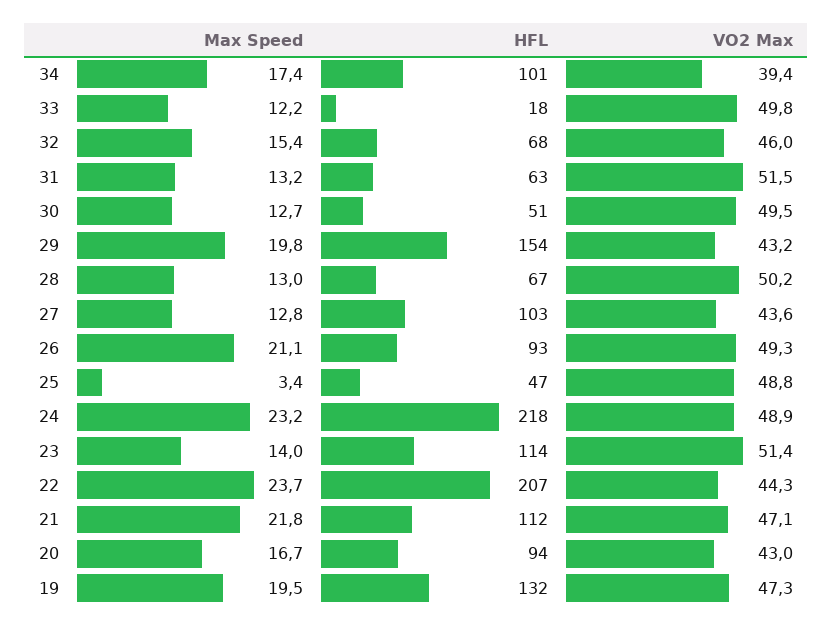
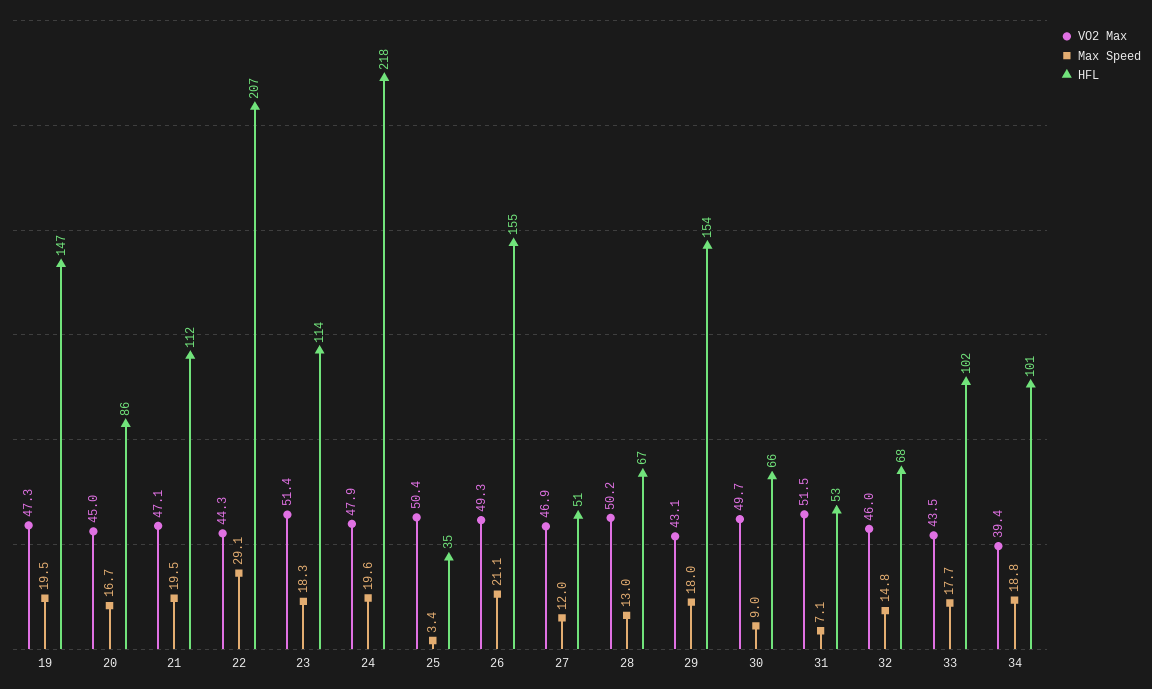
Max Speed, 34: 17.4 -> 18.8
Max Speed, 33: 12.2 -> 17.7
HFL, 33: 18 -> 102
VO2 Max, 33: 49.8 -> 43.5
Max Speed, 32: 15.4 -> 14.8
Max Speed, 31: 13.2 -> 7.1
HFL, 31: 63 -> 53
Max Speed, 30: 12.7 -> 9
HFL, 30: 51 -> 66
VO2 Max, 30: 49.5 -> 49.7
Max Speed, 29: 19.8 -> 18
VO2 Max, 29: 43.2 -> 43.1
Max Speed, 27: 12.8 -> 12
HFL, 27: 103 -> 51
VO2 Max, 27: 43.6 -> 46.9
HFL, 26: 93 -> 155
HFL, 25: 47 -> 35
VO2 Max, 25: 48.8 -> 50.4
Max Speed, 24: 23.2 -> 19.6
VO2 Max, 24: 48.9 -> 47.9
Max Speed, 23: 14 -> 18.3
Max Speed, 22: 23.7 -> 29.1
Max Speed, 21: 21.8 -> 19.5
HFL, 20: 94 -> 86
VO2 Max, 20: 43 -> 45
HFL, 19: 132 -> 147

